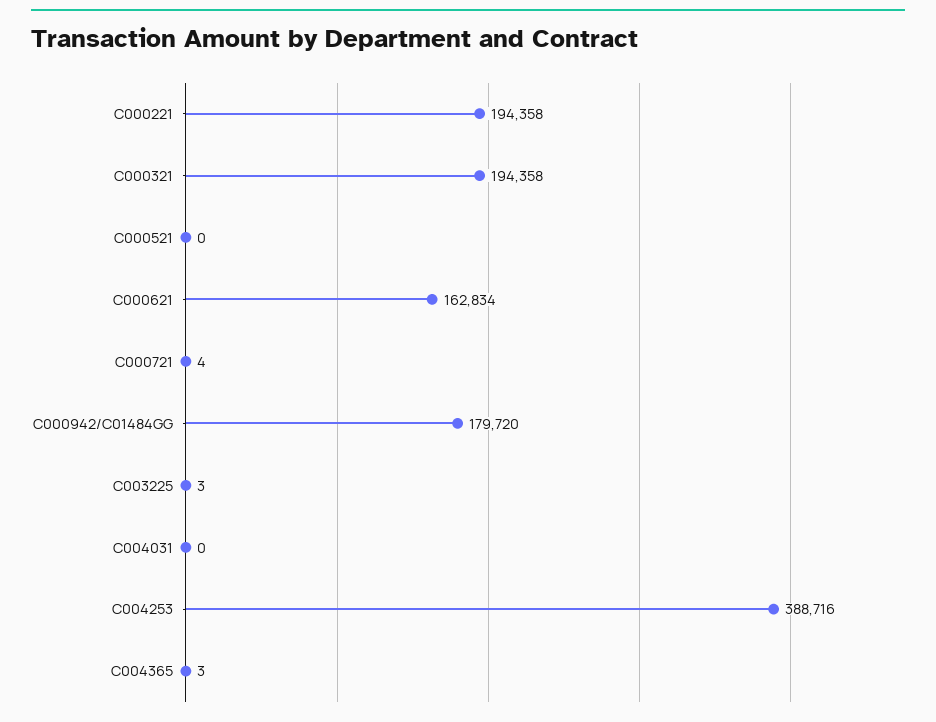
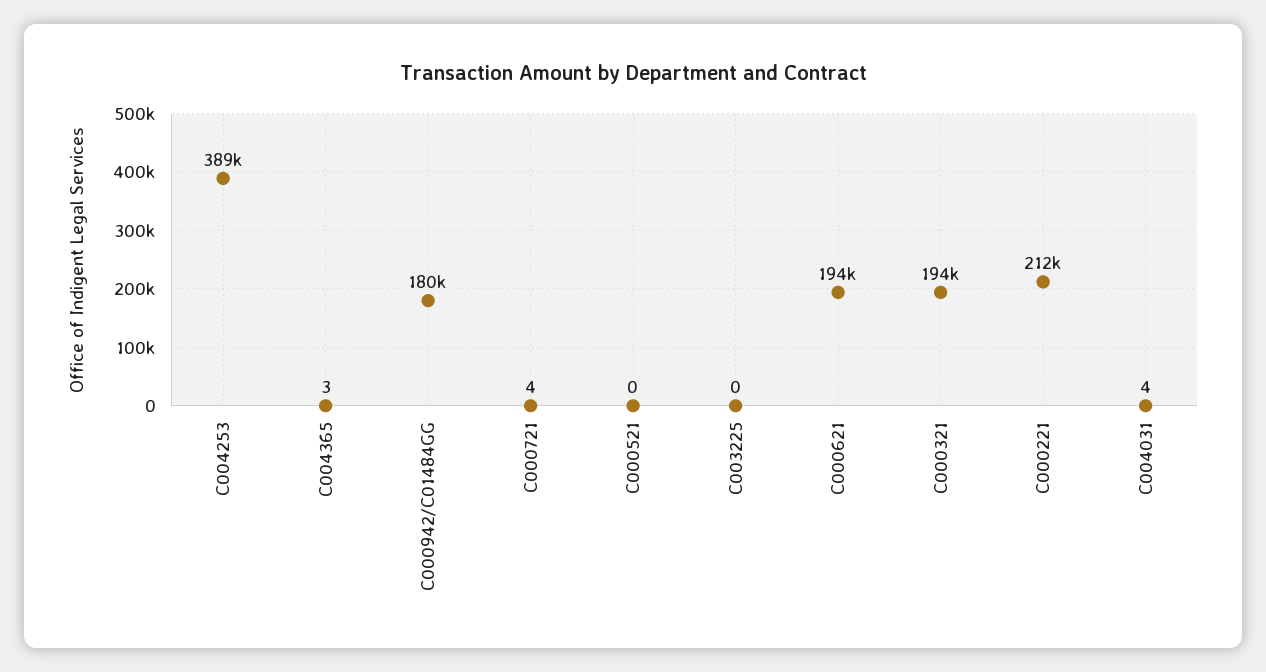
C000221: 194358 -> 212000
C000621: 162834 -> 194000
C003225: 3 -> 0
C004031: 0 -> 4

